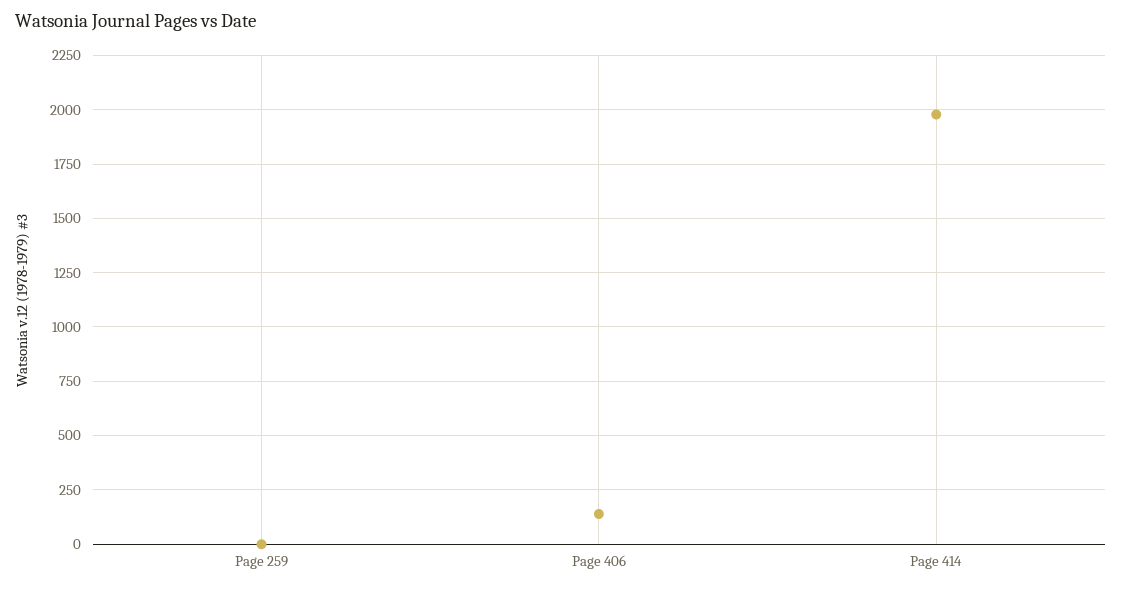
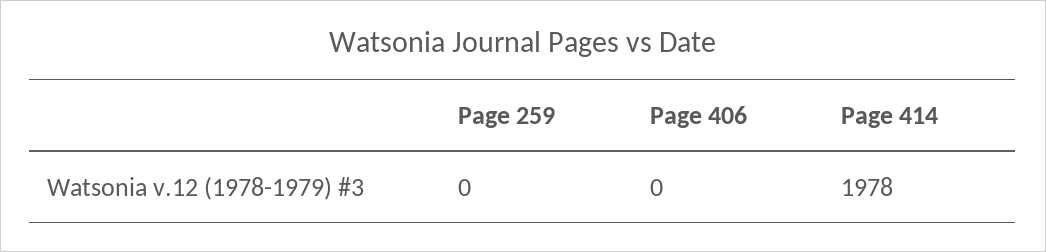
Page 406: 150 -> 0

